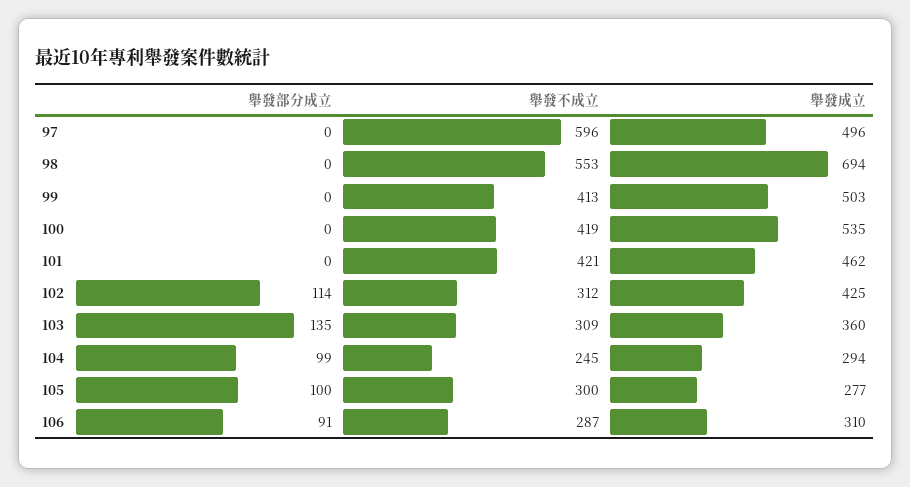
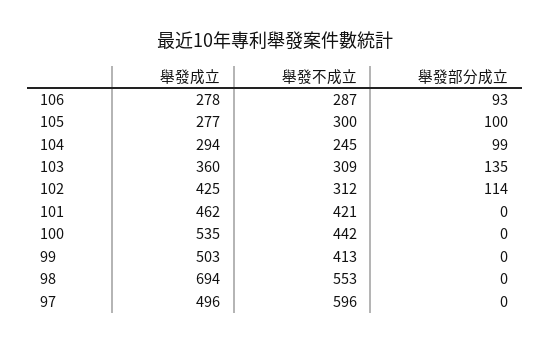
舉發不成立, 100: 419 -> 442
舉發部分成立, 106: 91 -> 93
舉發成立, 106: 310 -> 278

